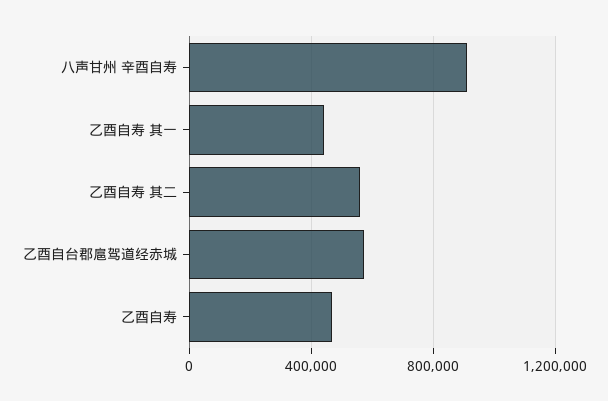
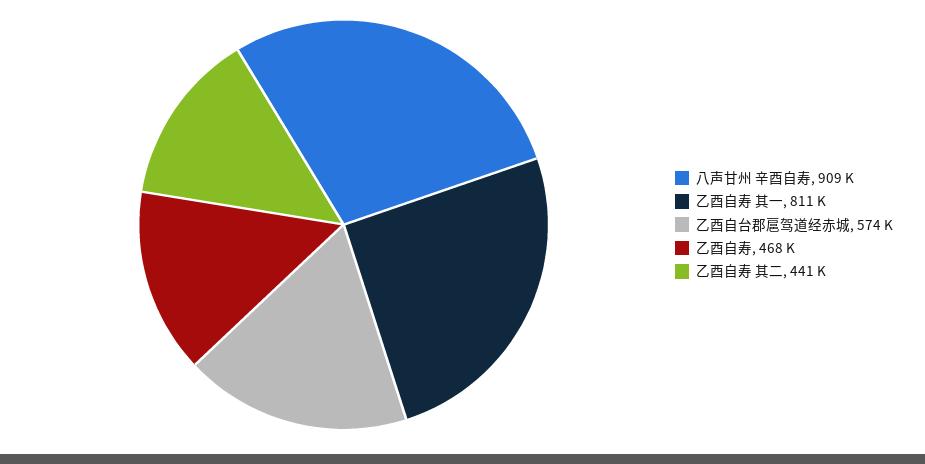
乙酉自寿 其一: 450000 -> 811000
乙酉自寿 其二: 550000 -> 441000

